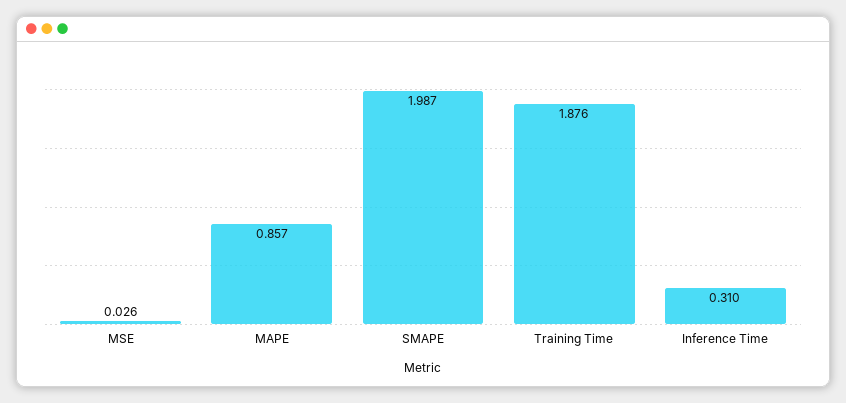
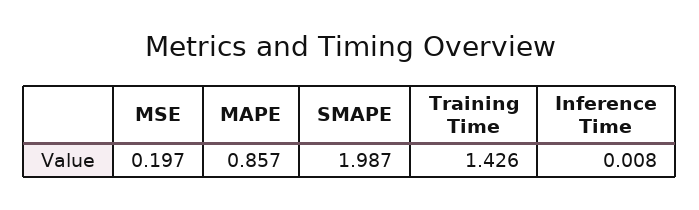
MSE: 0.026 -> 0.197
Training Time: 1.876 -> 1.426
Inference Time: 0.31 -> 0.008

